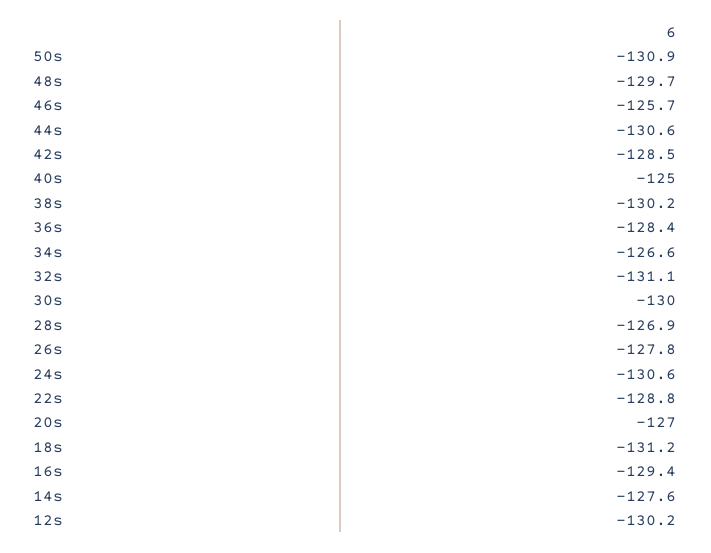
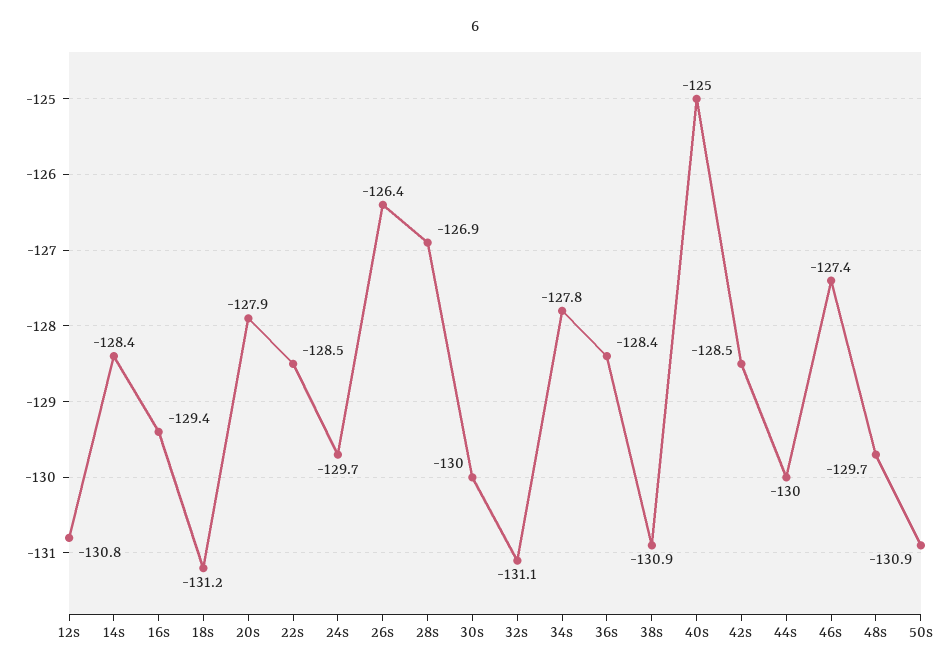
46s: -125.7 -> -127.4
44s: -130.6 -> -130
38s: -130.2 -> -130.9
34s: -126.6 -> -127.8
26s: -127.8 -> -126.4
24s: -130.6 -> -129.7
22s: -128.8 -> -128.5
20s: -127 -> -127.9
14s: -127.6 -> -128.4
12s: -130.2 -> -130.8

